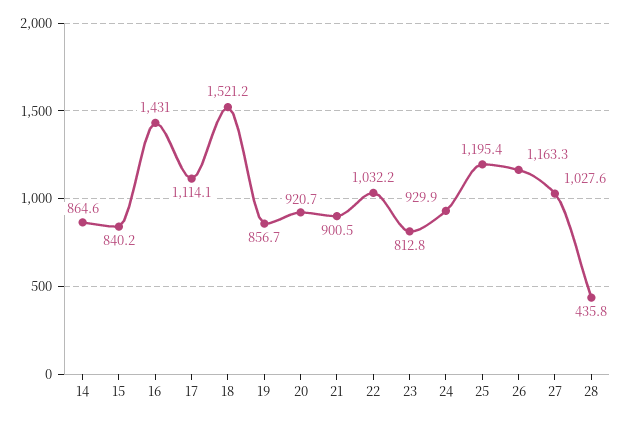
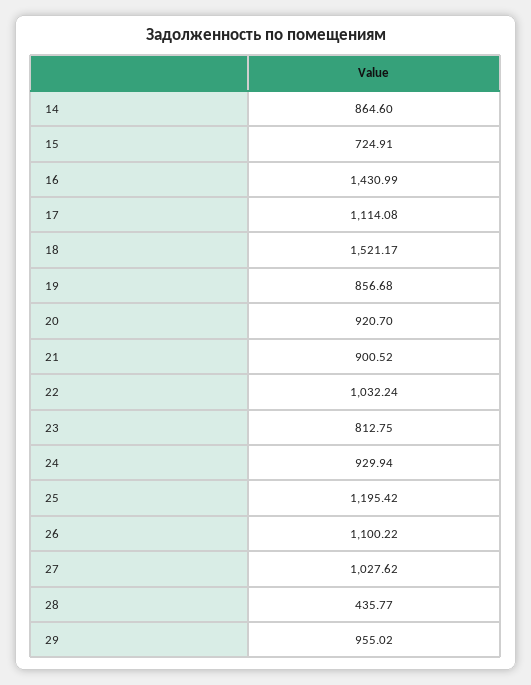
15: 840.2 -> 724.91
26: 1163.3 -> 1100.22
29: none -> 955.02

